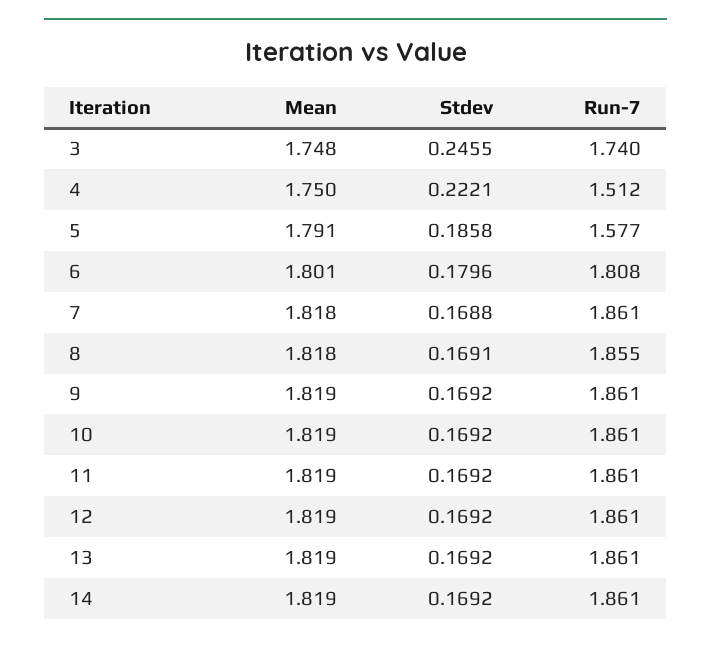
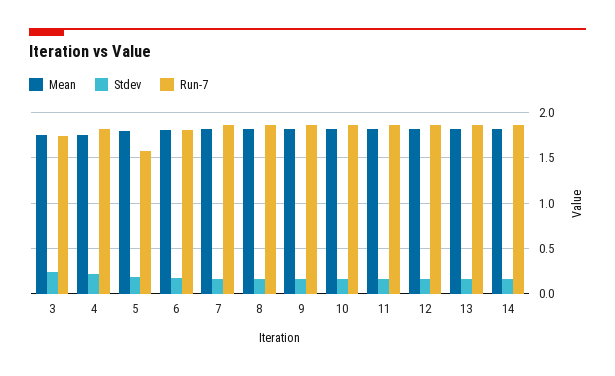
Run-7, 4: 1.512 -> 1.8

